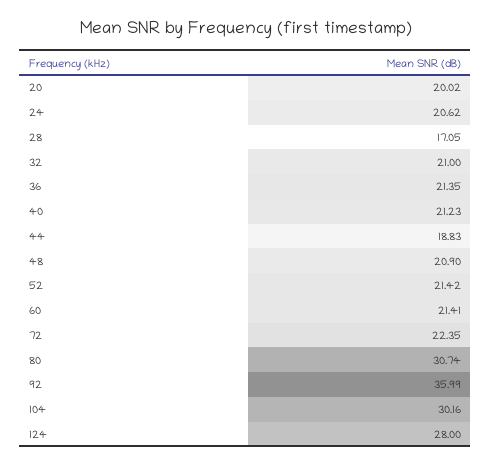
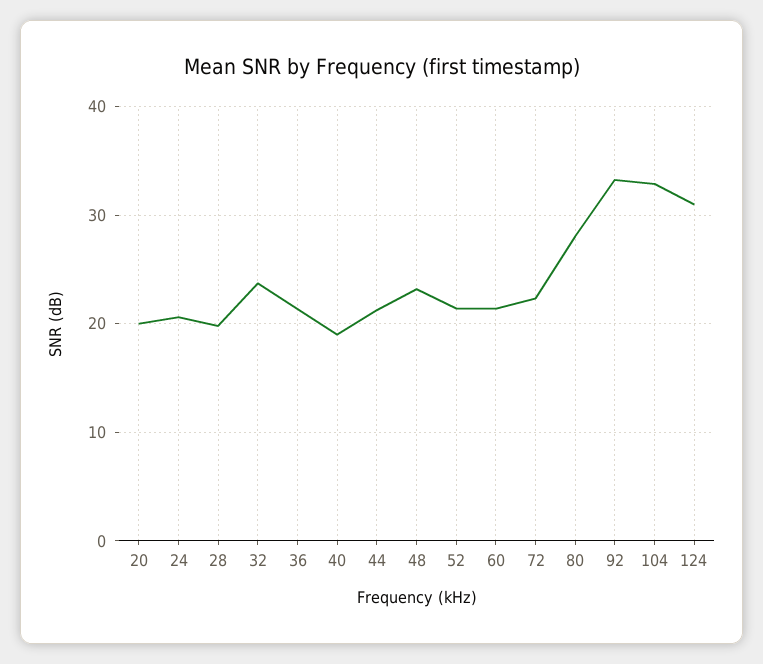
28: 17.05 -> 20
32: 21 -> 24
40: 21.23 -> 19
44: 18.83 -> 21
48: 20.9 -> 23
80: 30.74 -> 28
92: 35.99 -> 33
104: 30.16 -> 33
124: 28 -> 31

